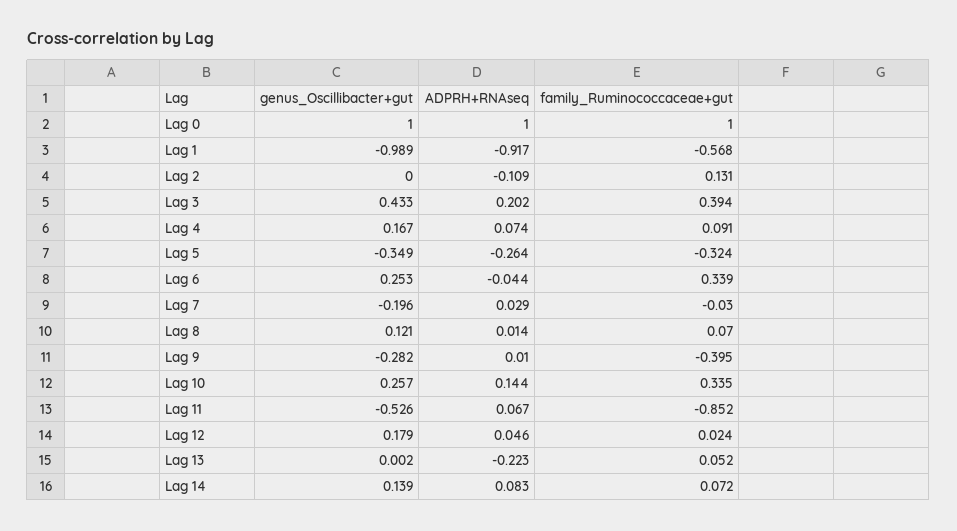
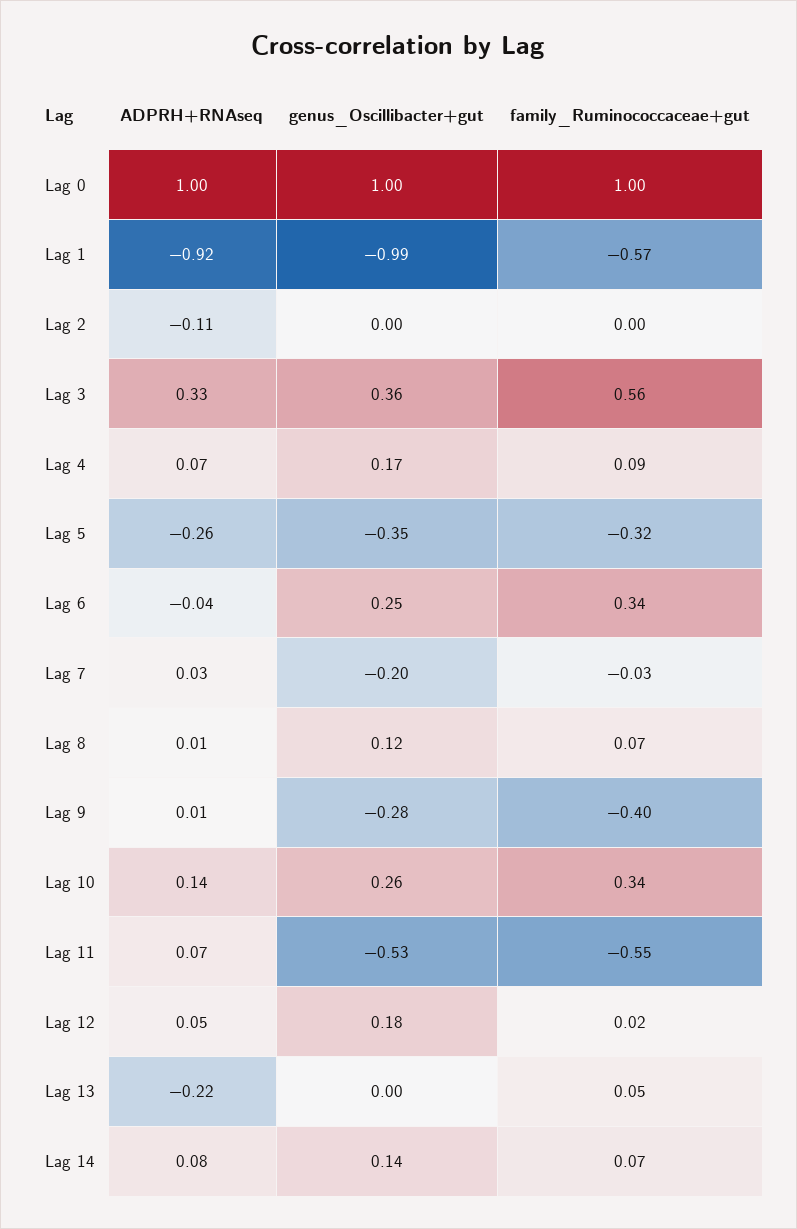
family_Ruminococcaceae+gut, Lag 2: 0.131 -> 0
genus_Oscillibacter+gut, Lag 3: 0.433 -> 0.36
ADPRH+RNAseq, Lag 3: 0.202 -> 0.33
family_Ruminococcaceae+gut, Lag 3: 0.394 -> 0.56
family_Ruminococcaceae+gut, Lag 11: -0.852 -> -0.55

